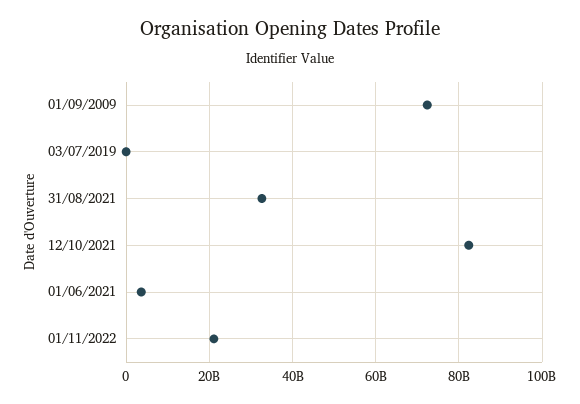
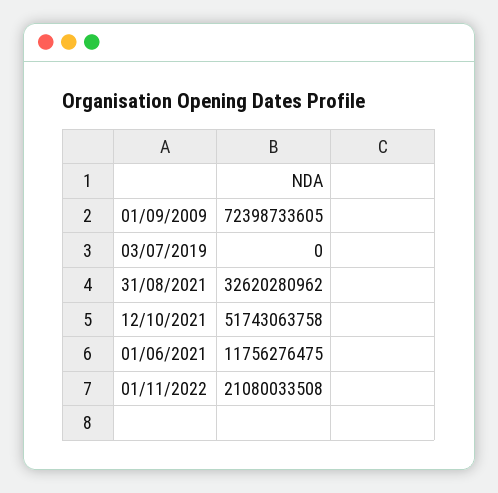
12/10/2021: 82000000000 -> 51743063758
01/06/2021: 4000000000 -> 11756276475

